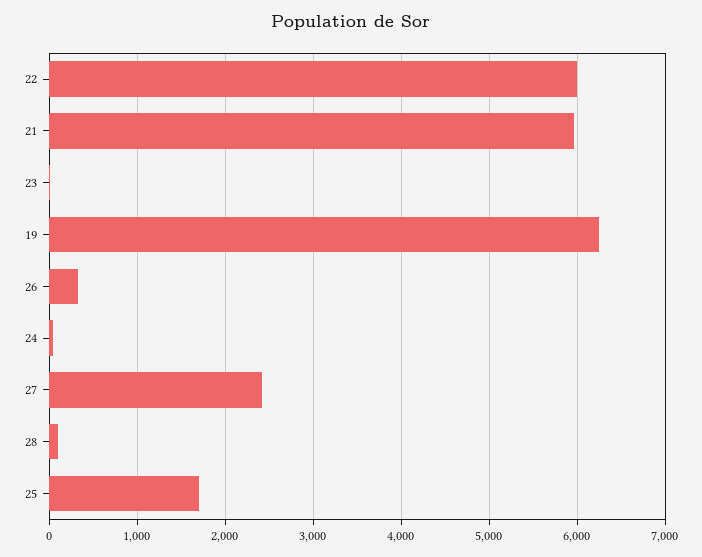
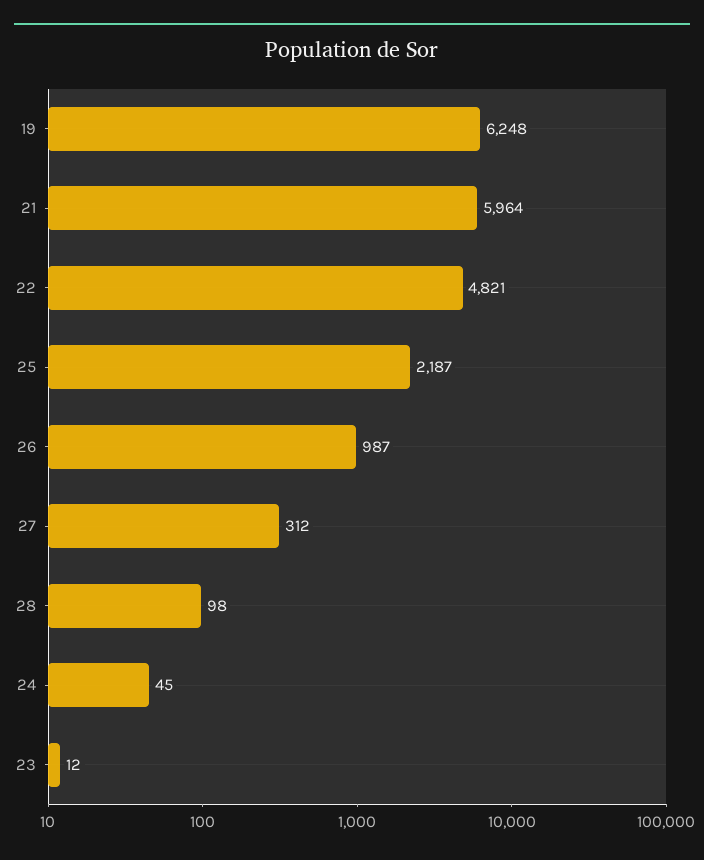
22: 6000 -> 4821
26: 300 -> 987
27: 2400 -> 312
25: 1700 -> 2187

